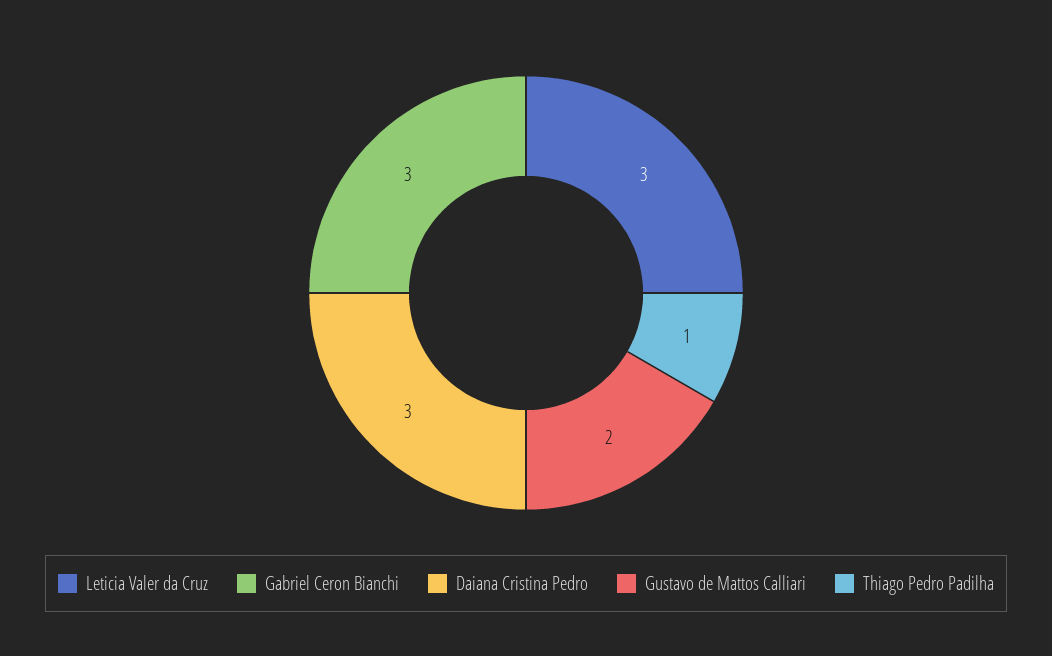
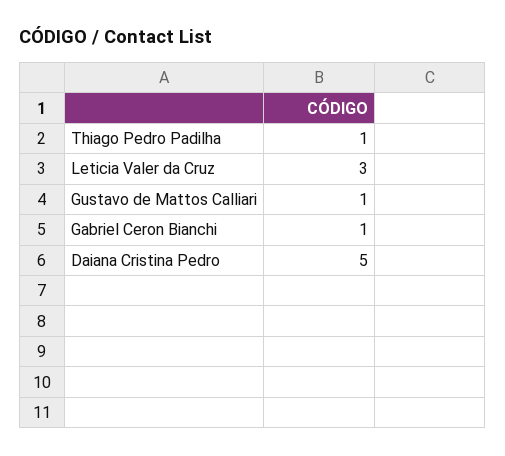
Gabriel Ceron Bianchi: 3 -> 1
Daiana Cristina Pedro: 3 -> 5
Gustavo de Mattos Calliari: 2 -> 1

